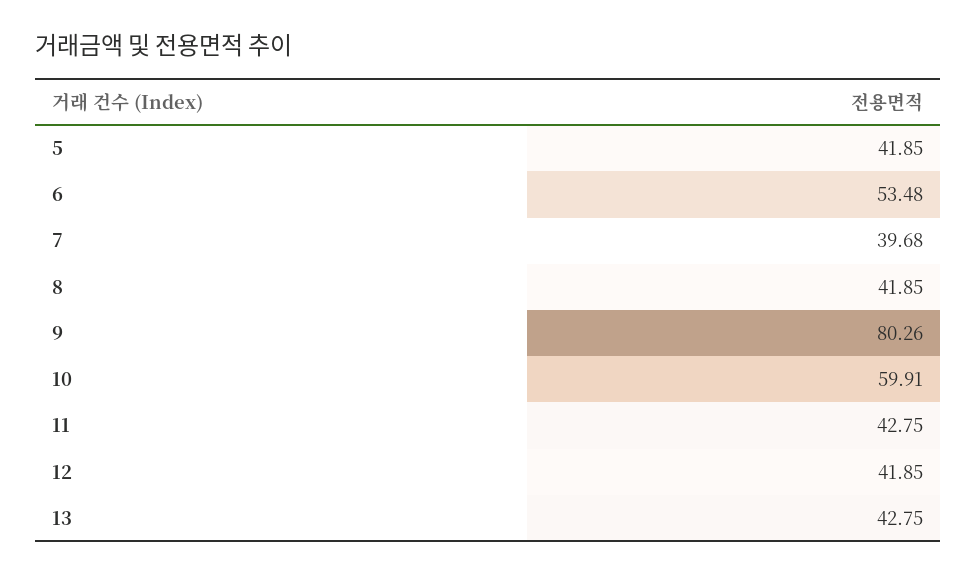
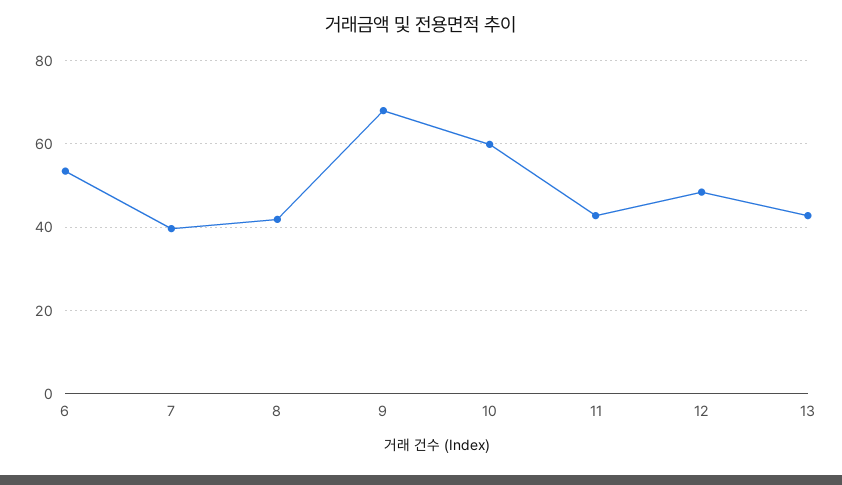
5: 41.85 -> none
9: 80.26 -> 68
12: 41.85 -> 48

